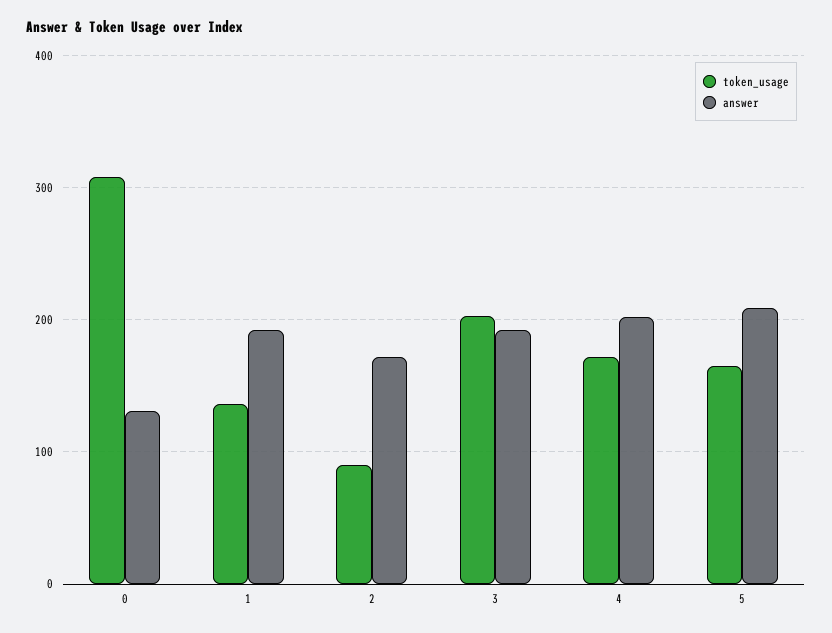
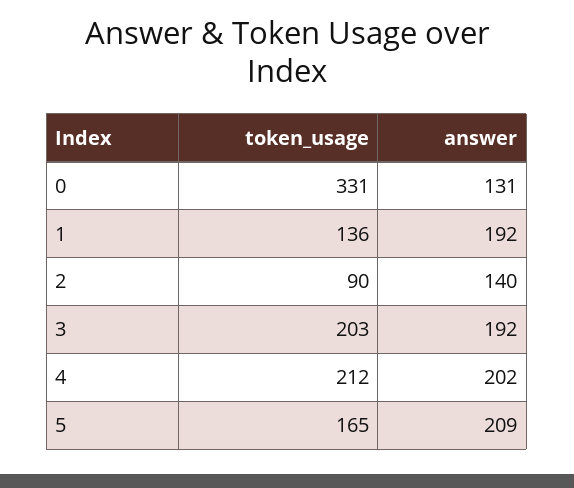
token_usage, 0: 310 -> 331
answer, 2: 170 -> 140
token_usage, 4: 170 -> 212

